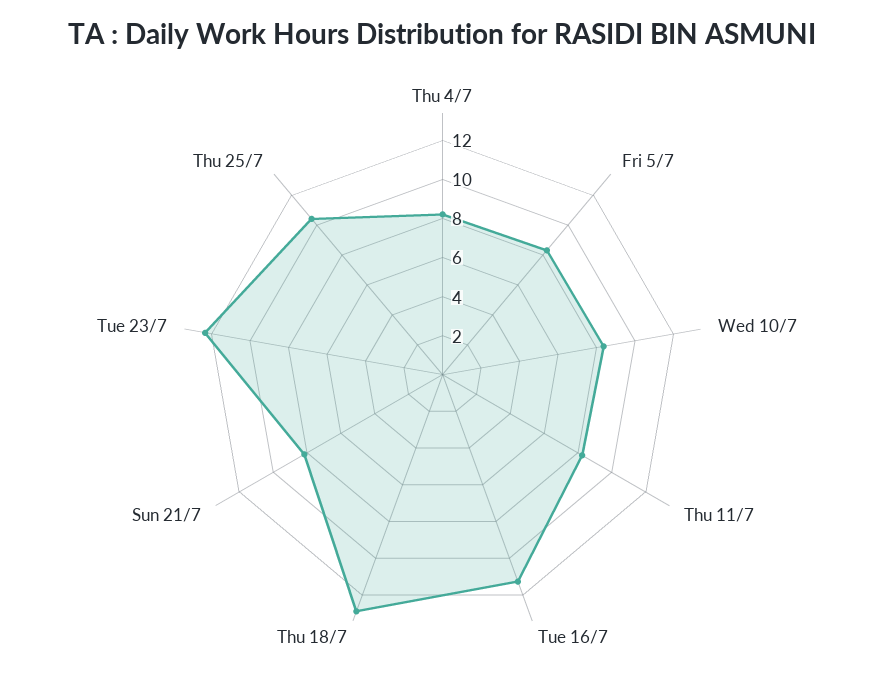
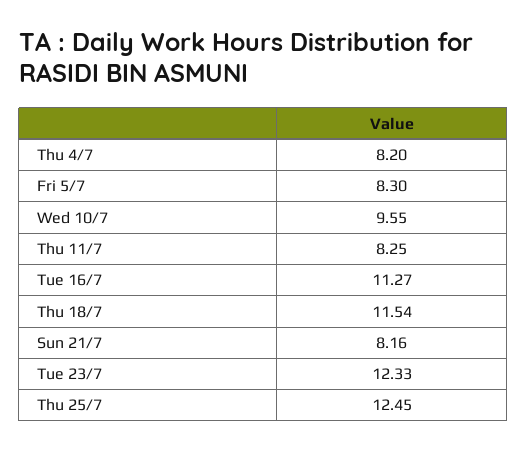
Wed 10/7: 8.5 -> 9.55
Thu 18/7: 13 -> 11.54
Thu 25/7: 10.5 -> 12.45

